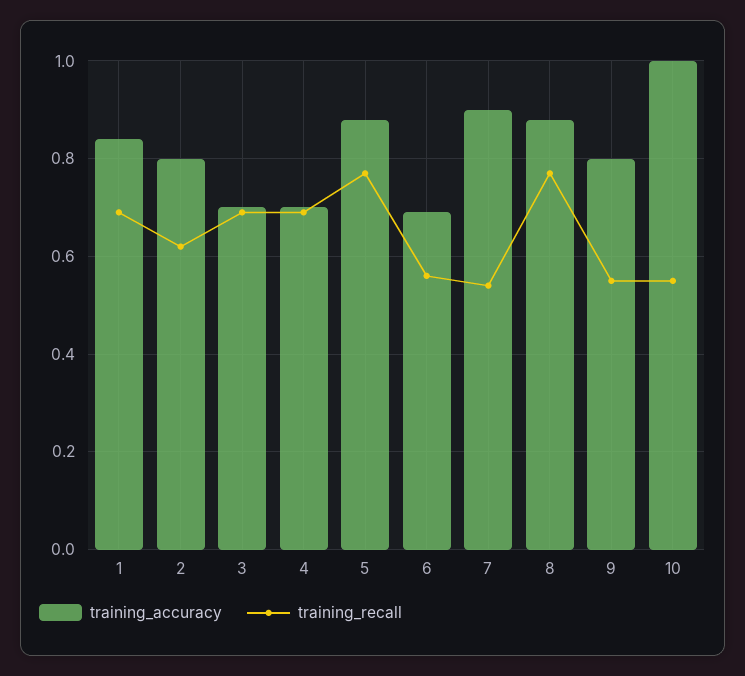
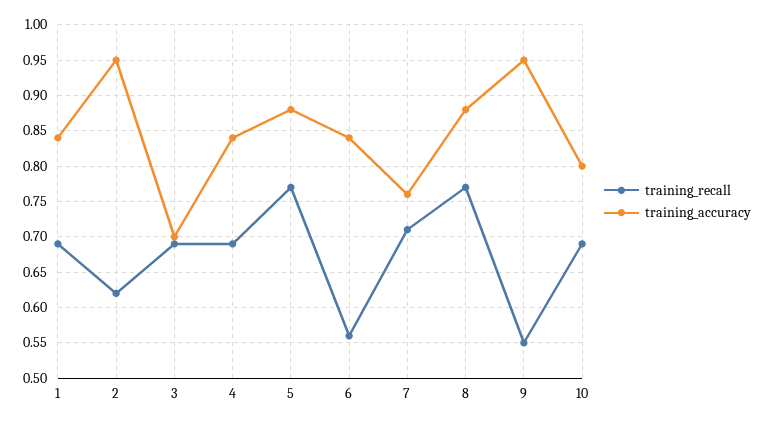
training_accuracy, 2: 0.8 -> 0.95
training_accuracy, 4: 0.7 -> 0.84
training_accuracy, 6: 0.7 -> 0.84
training_accuracy, 7: 0.9 -> 0.76
training_recall, 7: 0.55 -> 0.71
training_accuracy, 9: 0.8 -> 0.95
training_accuracy, 10: 1 -> 0.8
training_recall, 10: 0.55 -> 0.69

